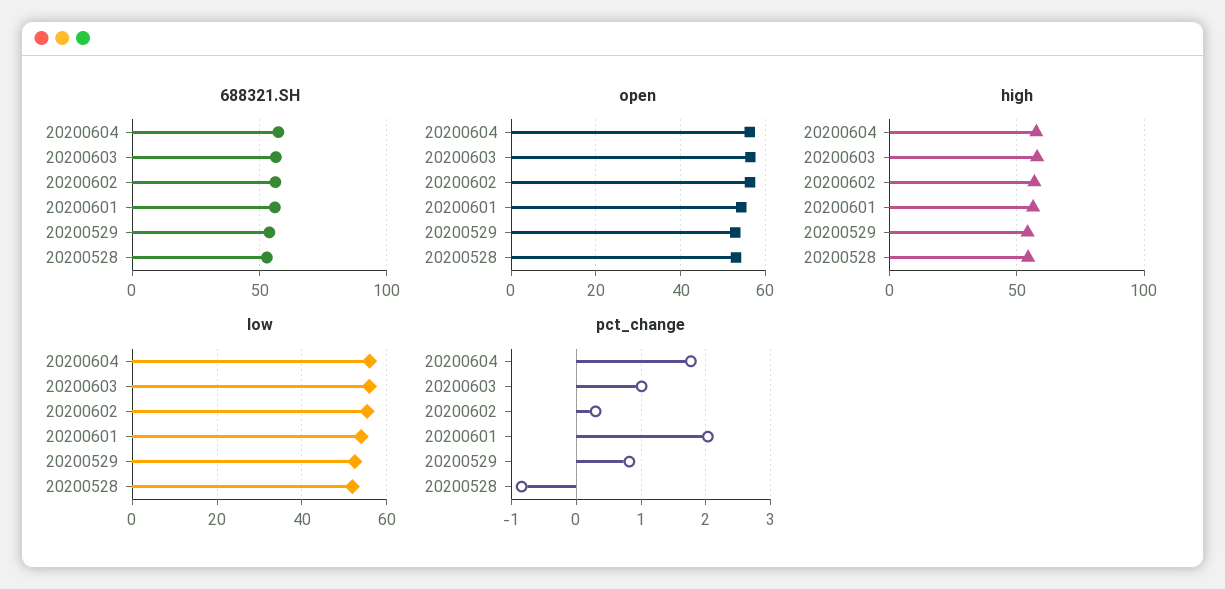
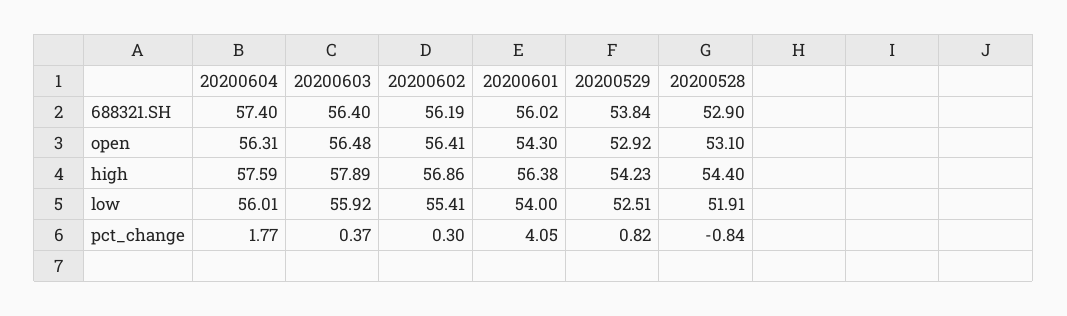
pct_change, 20200603: 1 -> 0.37
pct_change, 20200601: 2 -> 4.05

